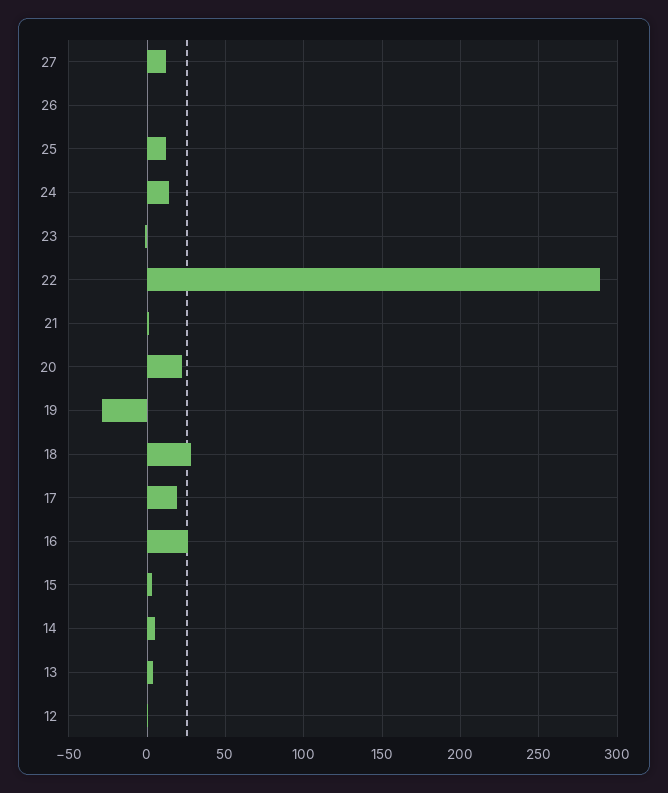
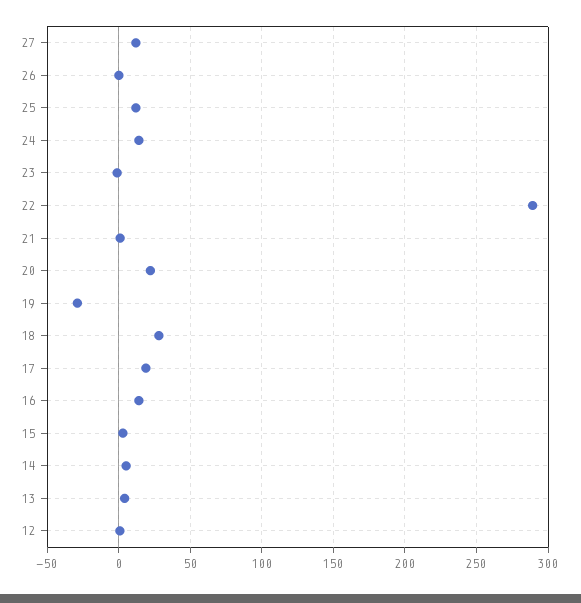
16: 25 -> 15

